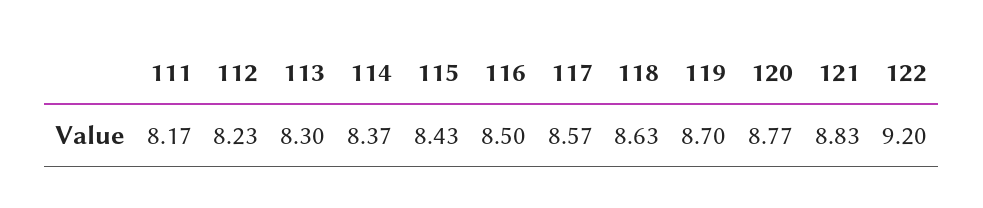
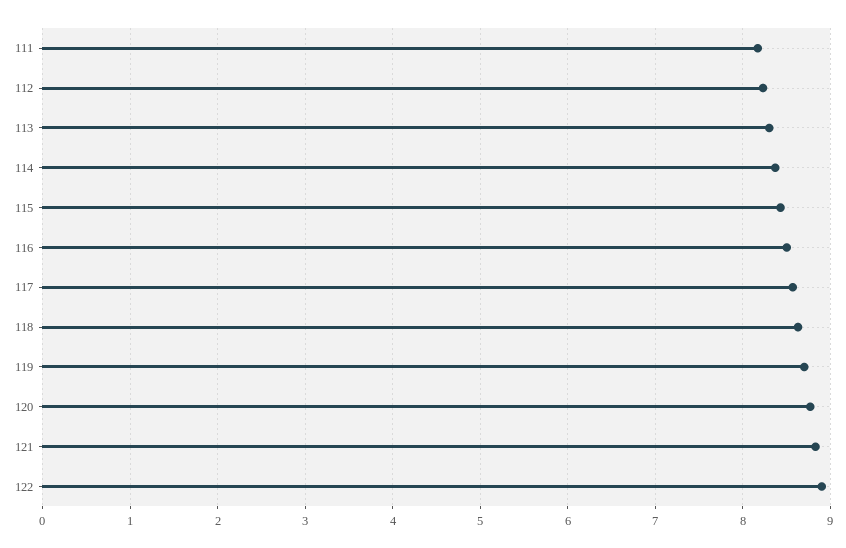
122: 9.2 -> 8.9

